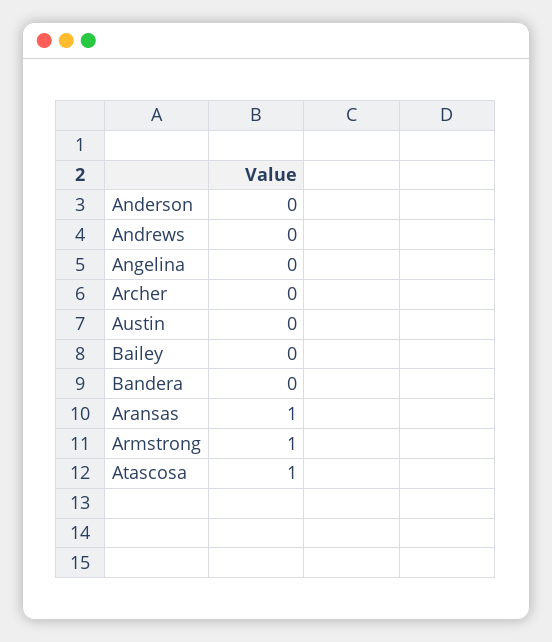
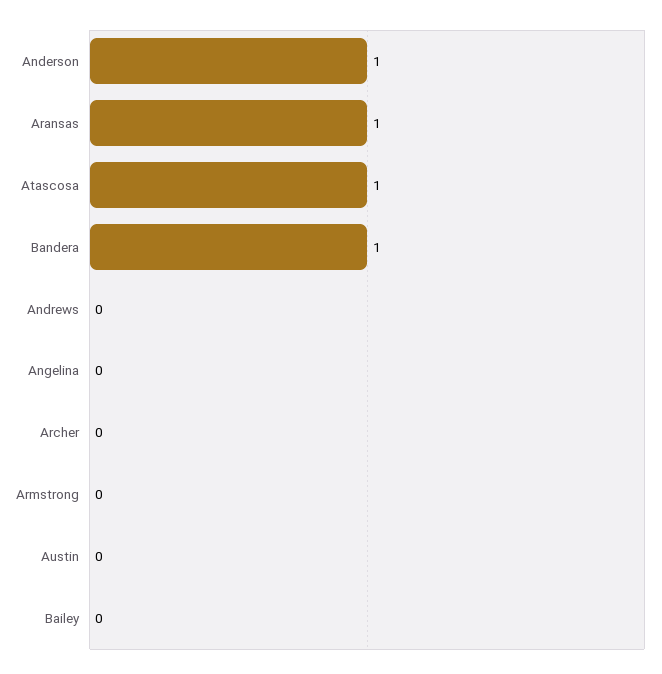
Anderson: 0 -> 1
Bandera: 0 -> 1
Armstrong: 1 -> 0

